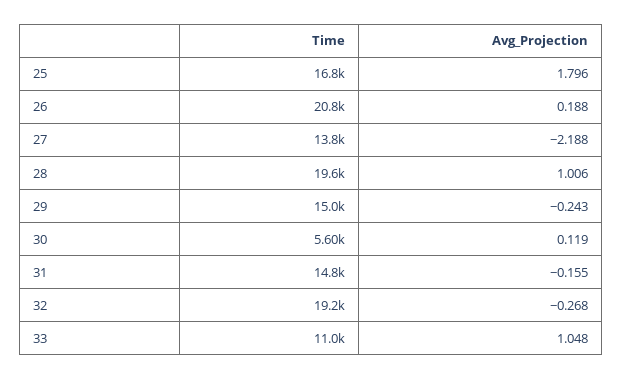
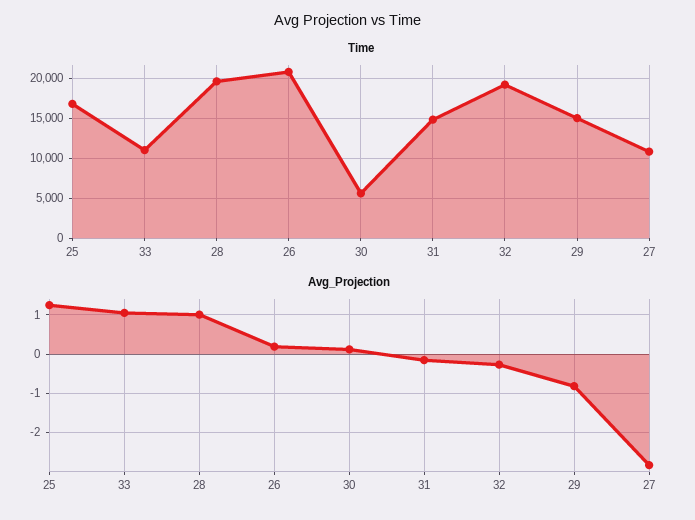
Avg_Projection, 25: 1.796 -> 1.2
Time, 27: 13800 -> 11000
Avg_Projection, 27: -2.188 -> -2.8
Avg_Projection, 29: -0.243 -> -0.8

